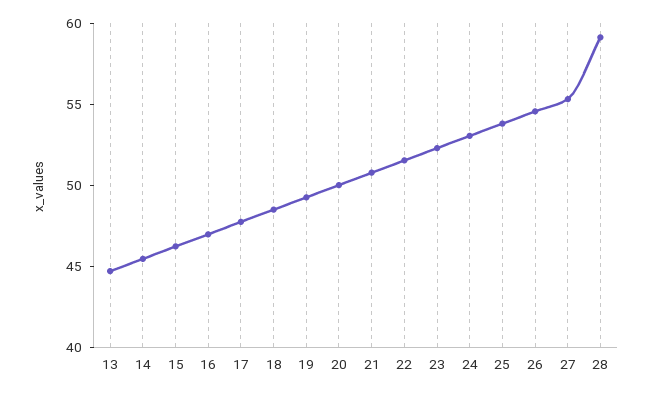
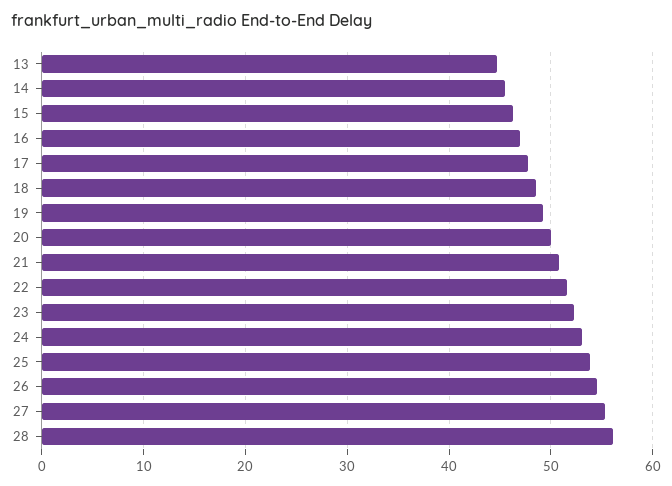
28: 59 -> 56

